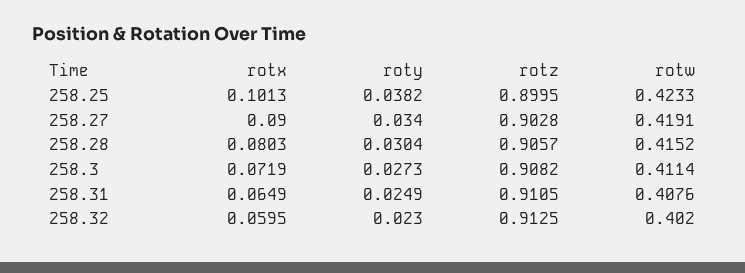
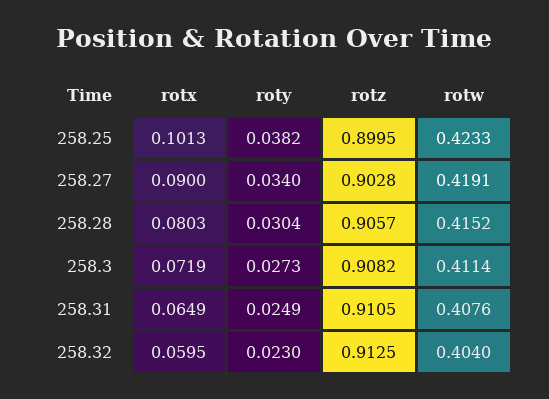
rotw, 258.32: 0.402 -> 0.404

